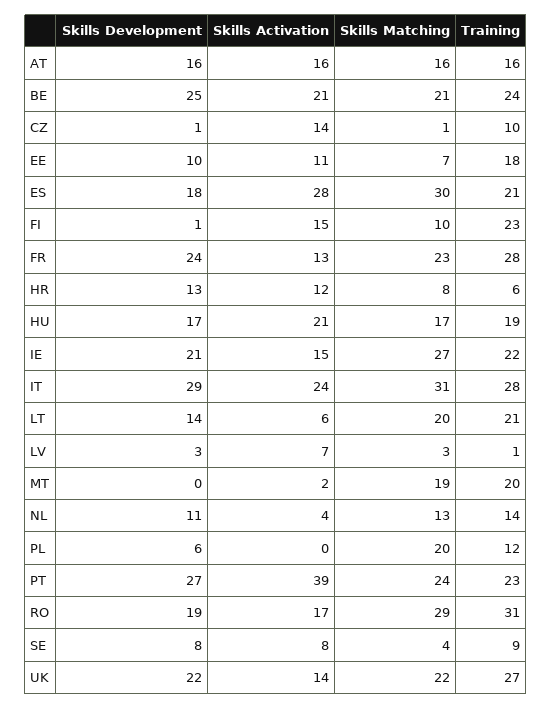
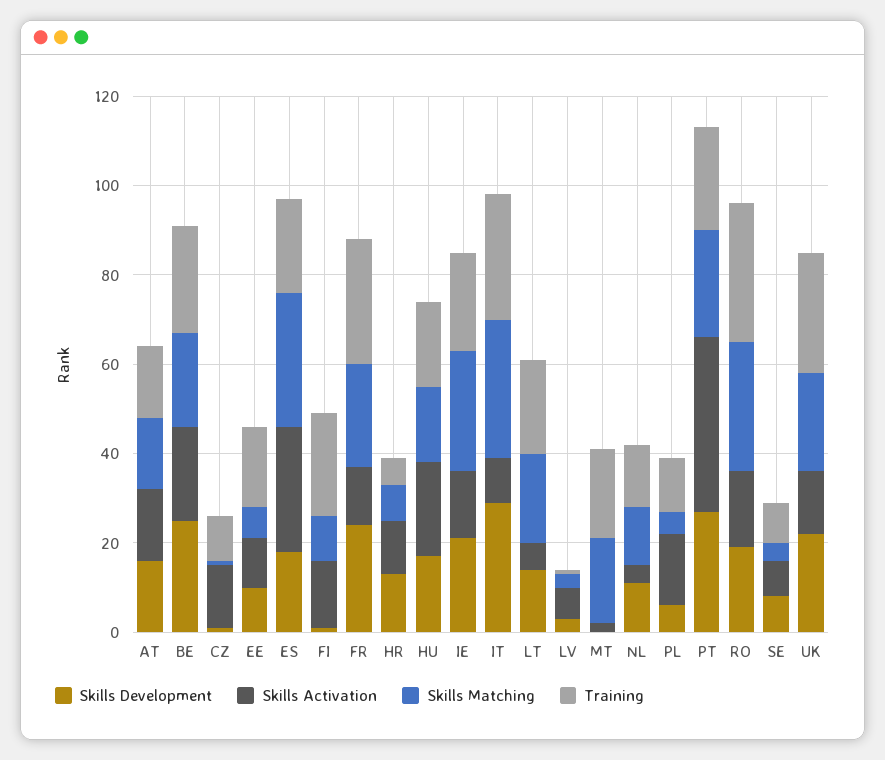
Skills Activation, IT: 24 -> 10
Skills Activation, PL: 0 -> 15
Skills Matching, PL: 20 -> 5

